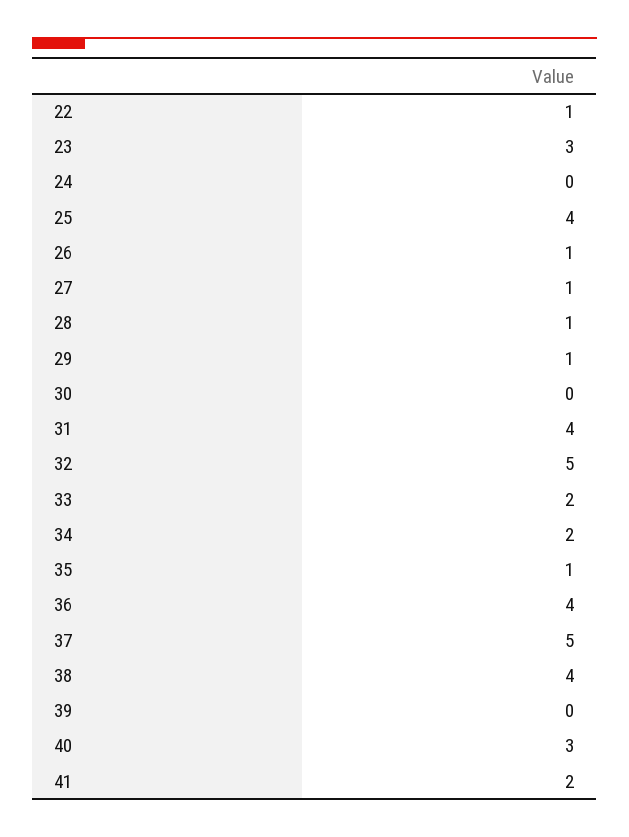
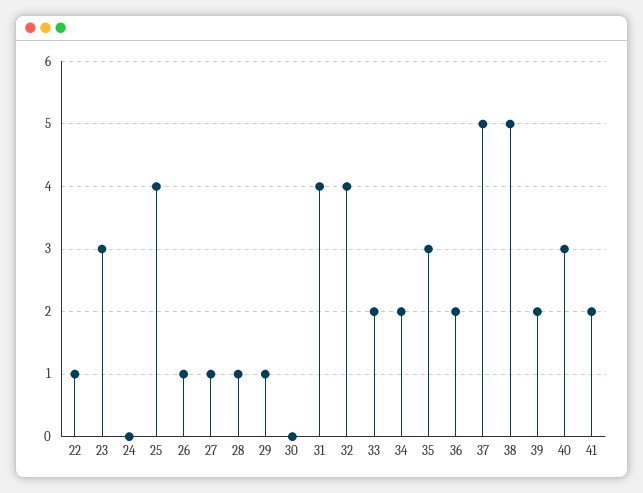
32: 5 -> 4
35: 1 -> 3
36: 4 -> 2
38: 4 -> 5
39: 0 -> 2

